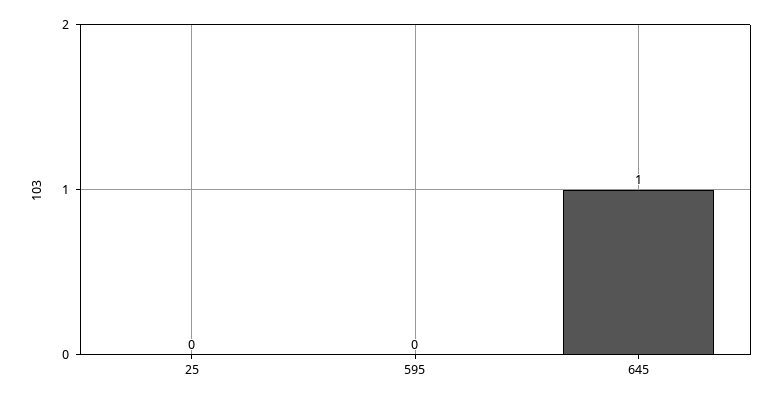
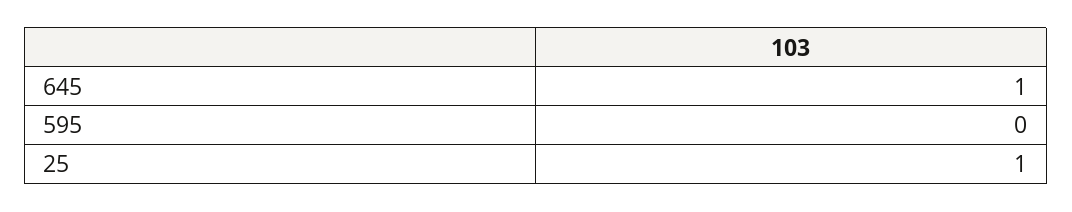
25: 0 -> 1

